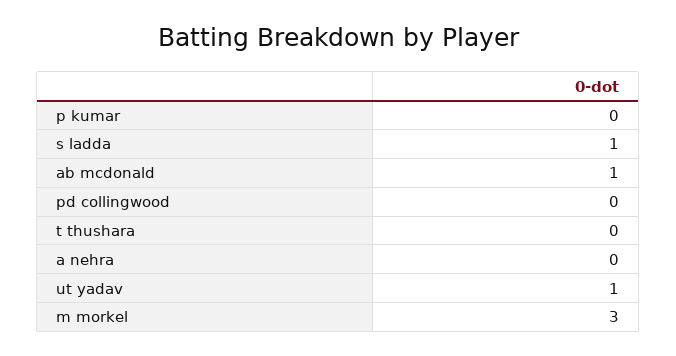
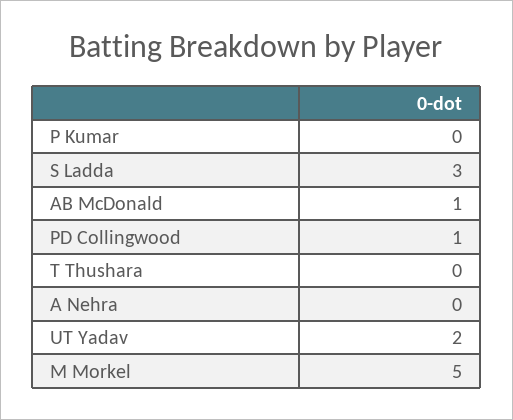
s ladda: 1 -> 3
pd collingwood: 0 -> 1
ut yadav: 1 -> 2
m morkel: 3 -> 5

